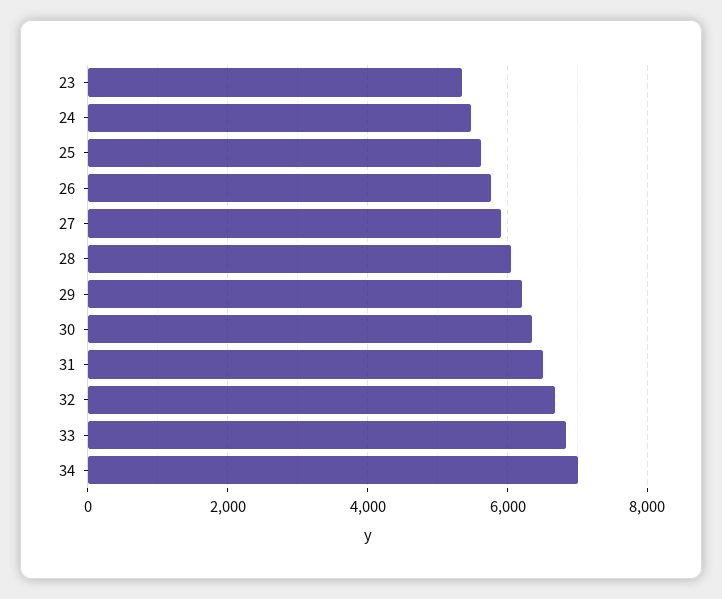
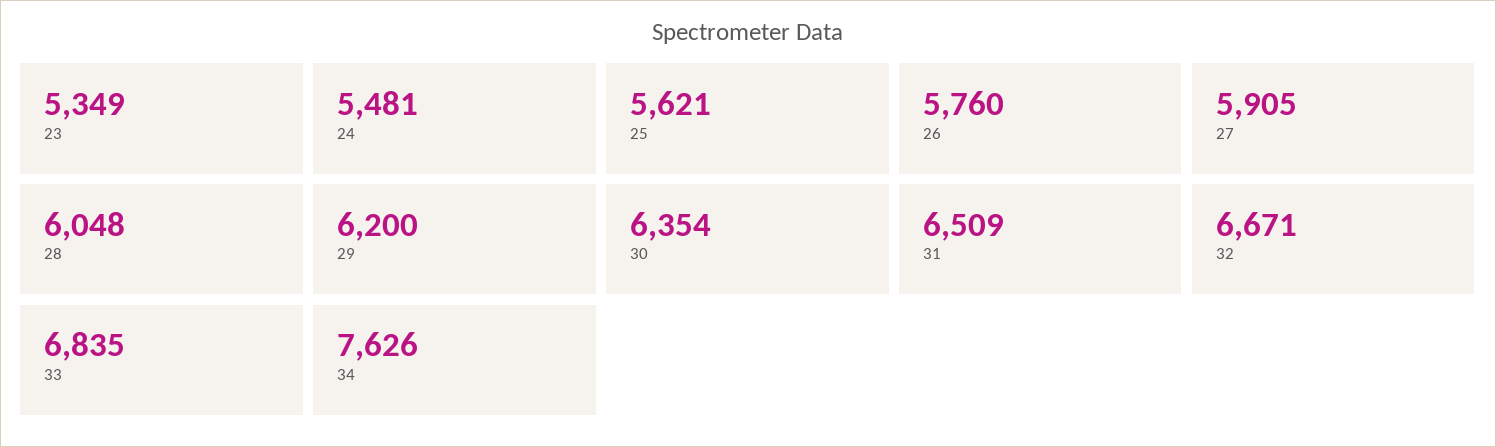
34: 7000 -> 7626

